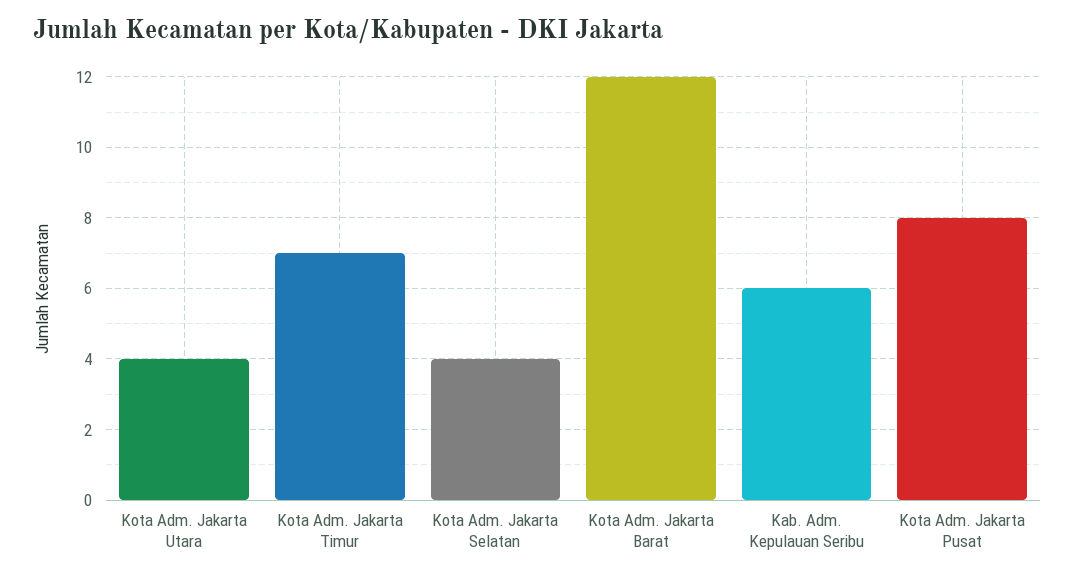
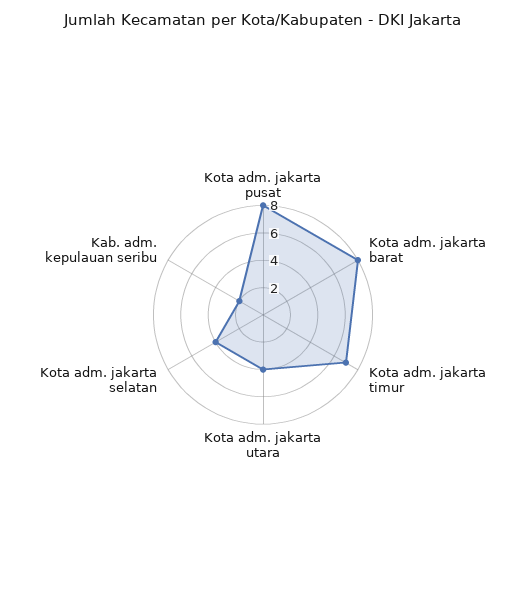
Kota Adm. Jakarta Barat: 12 -> 8
Kab. Adm. Kepulauan Seribu: 6 -> 2

